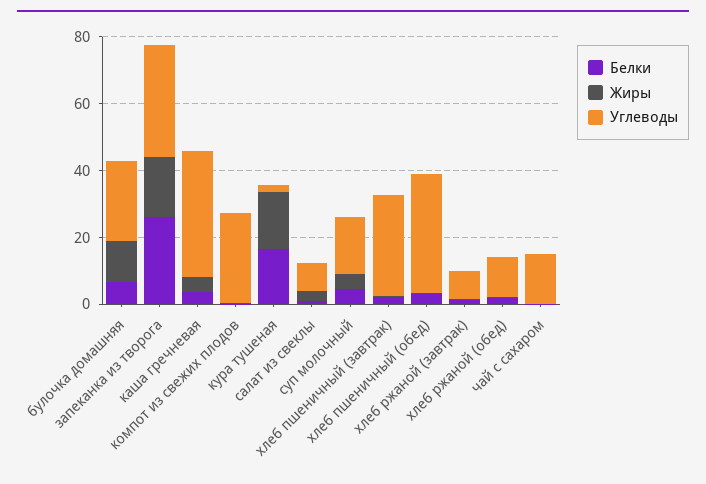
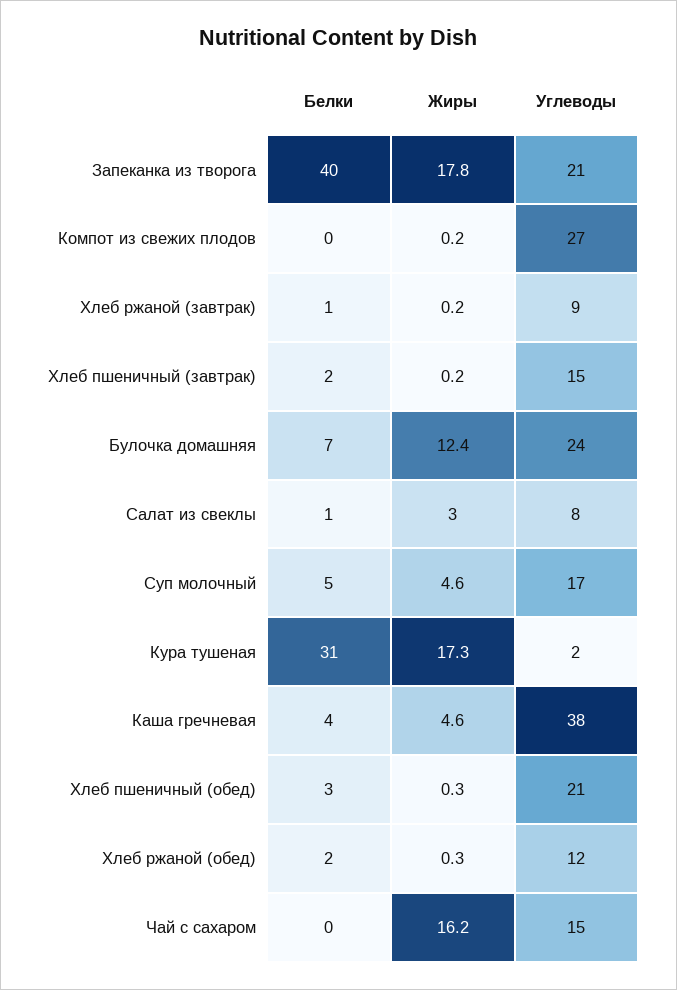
Белки, запеканка из творога: 25 -> 40
Углеводы, запеканка из творога: 35 -> 21
Белки, кура тушеная: 15 -> 31
Углеводы, хлеб пшеничный (завтрак): 30 -> 15
Углеводы, хлеб пшеничный (обед): 35 -> 21
Жиры, чай с сахаром: 0 -> 16.2

